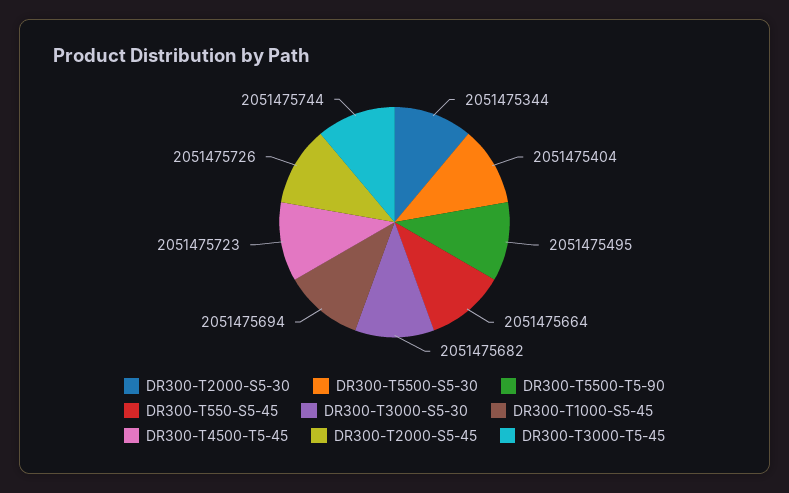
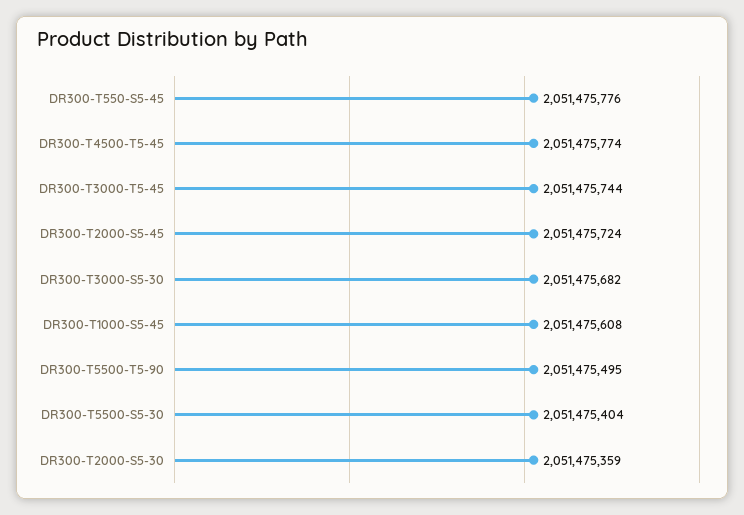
DR300-T2000-S5-30: 2051475344 -> 2051475359
DR300-T550-S5-45: 2051475664 -> 2051475776
DR300-T1000-S5-45: 2051475694 -> 2051475608
DR300-T4500-T5-45: 2051475723 -> 2051475774
DR300-T2000-S5-45: 2051475726 -> 2051475724

